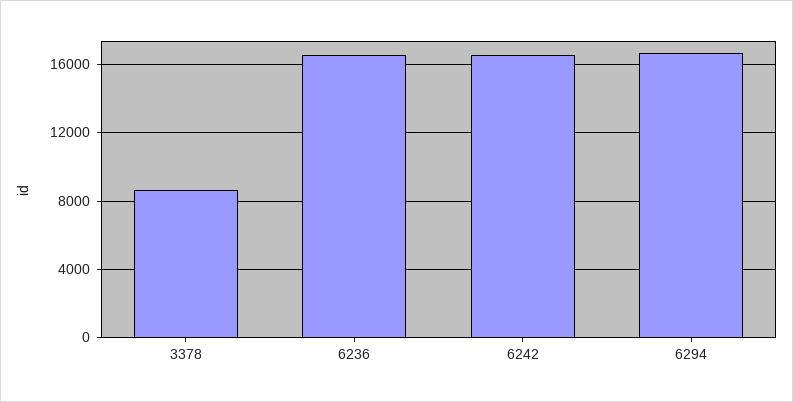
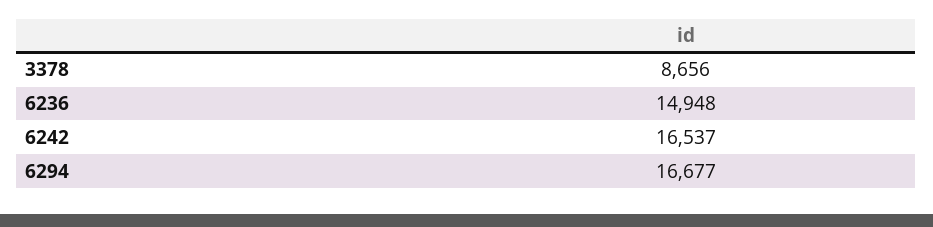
6236: 16500 -> 14948

